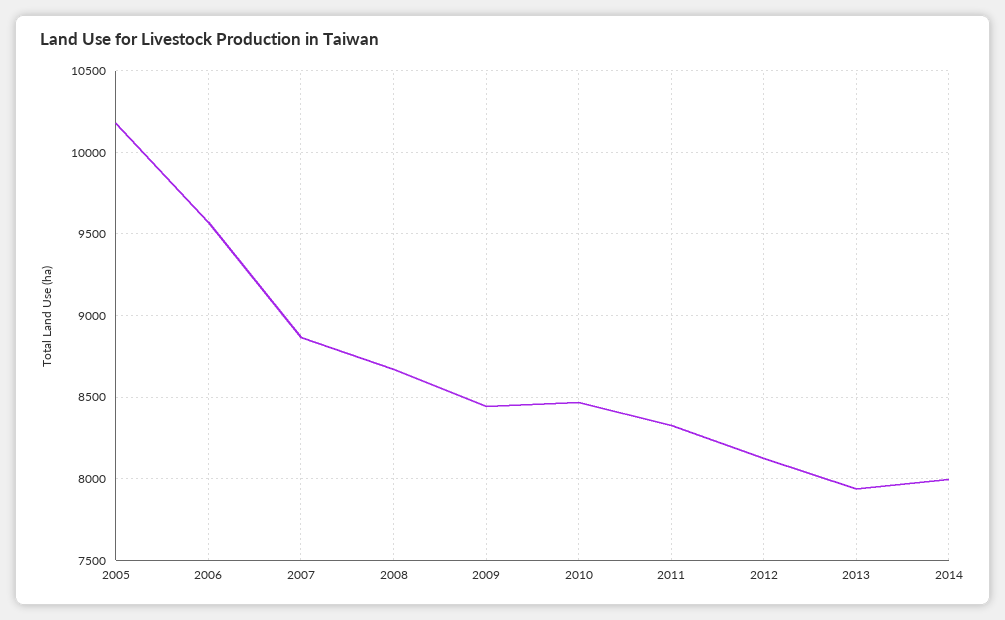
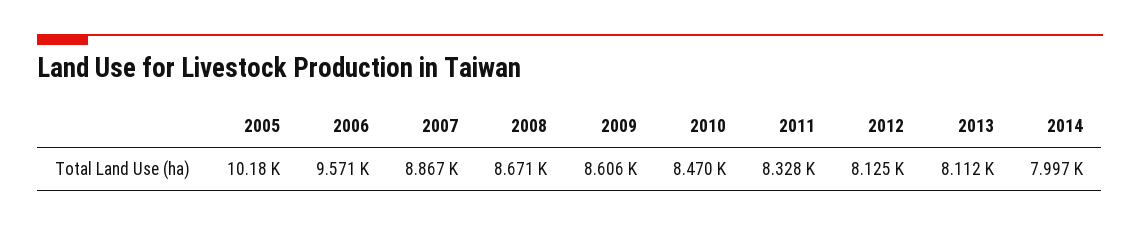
2009: 8450 -> 8606
2013: 7950 -> 8112

